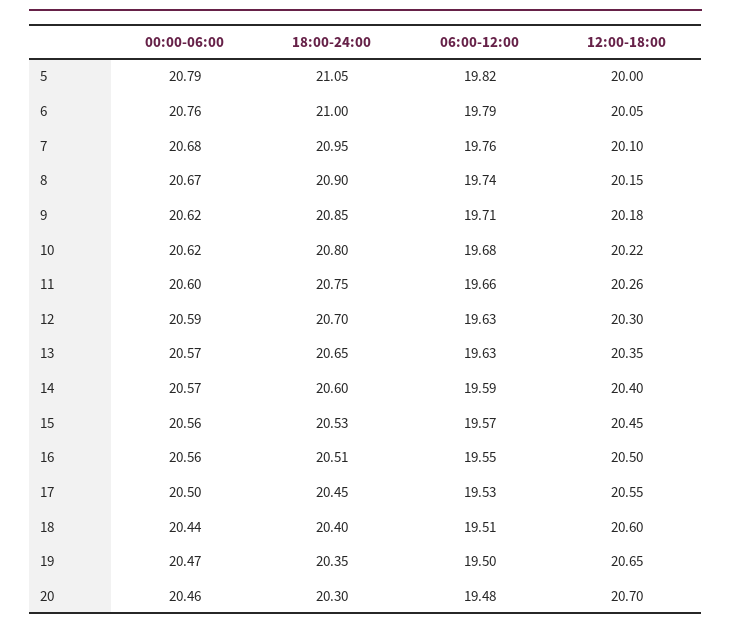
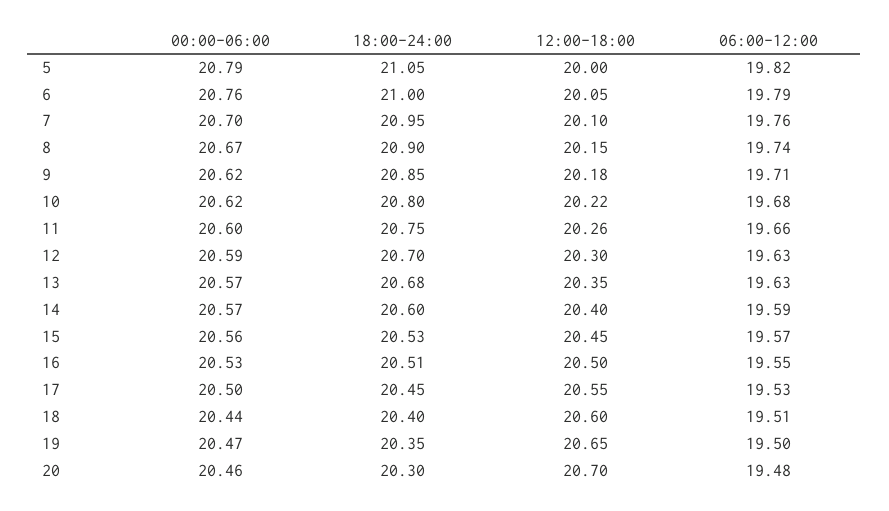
00:00-06:00, 7: 20.68 -> 20.7
18:00-24:00, 13: 20.65 -> 20.68
00:00-06:00, 16: 20.56 -> 20.53

